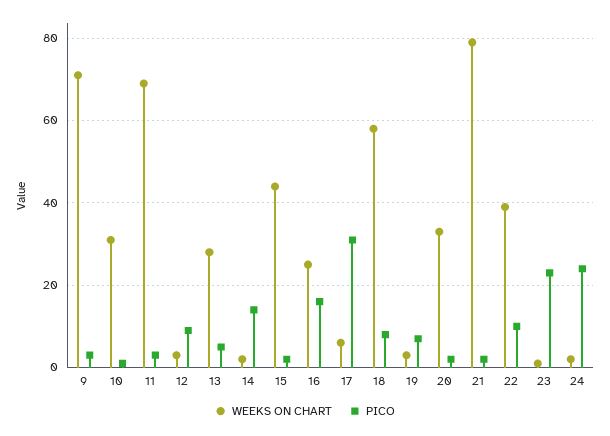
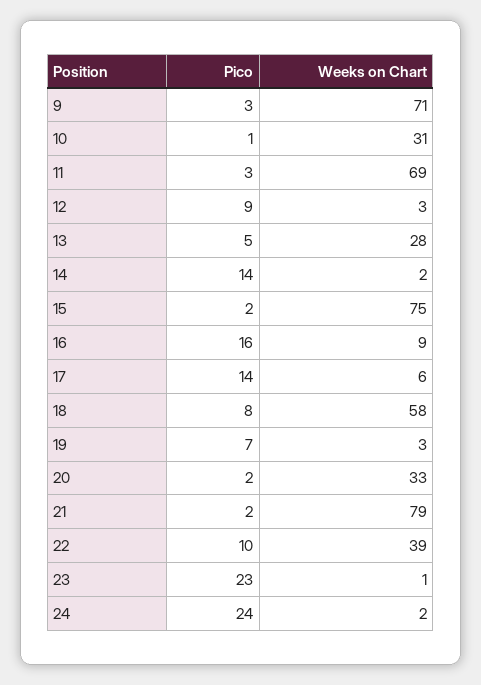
WEEKS ON CHART, 15: 45 -> 75
WEEKS ON CHART, 16: 25 -> 9
PICO, 17: 30 -> 14

